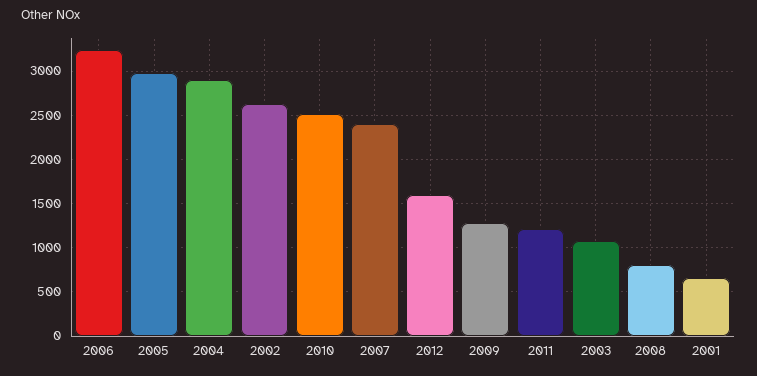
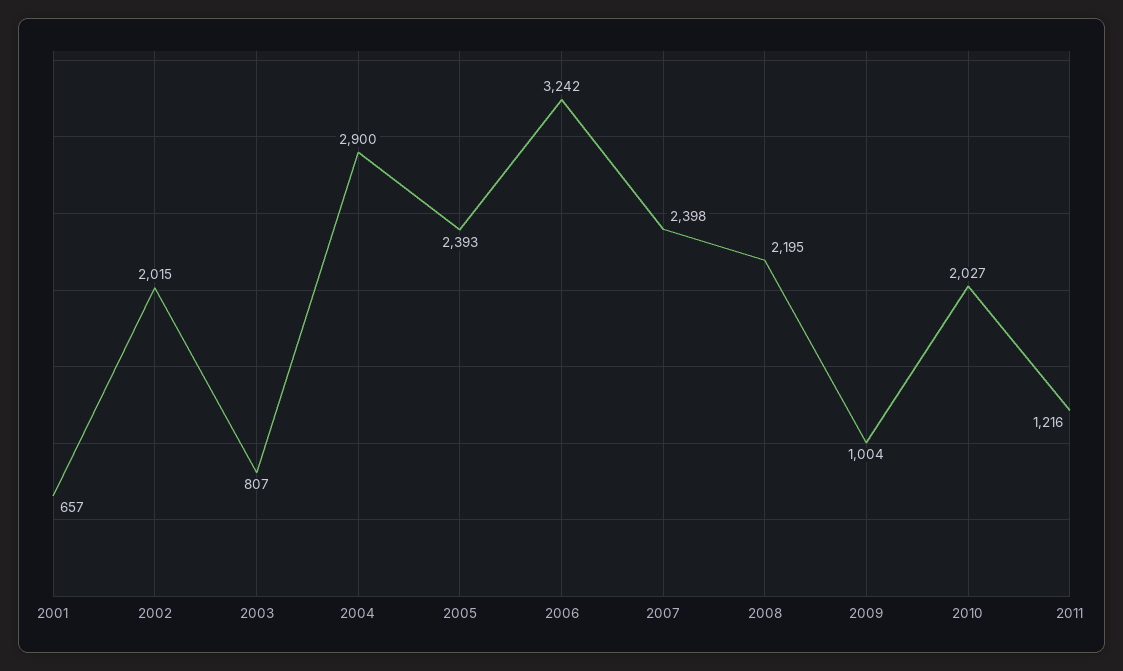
2005: 3000 -> 2393
2002: 2600 -> 2015
2010: 2500 -> 2027
2012: 1600 -> none
2009: 1300 -> 1004
2003: 1100 -> 807
2008: 800 -> 2195

